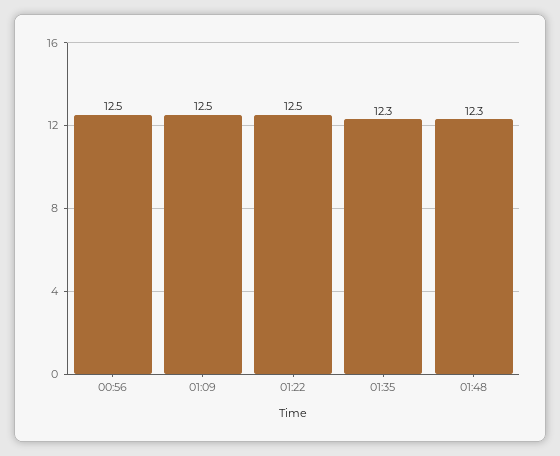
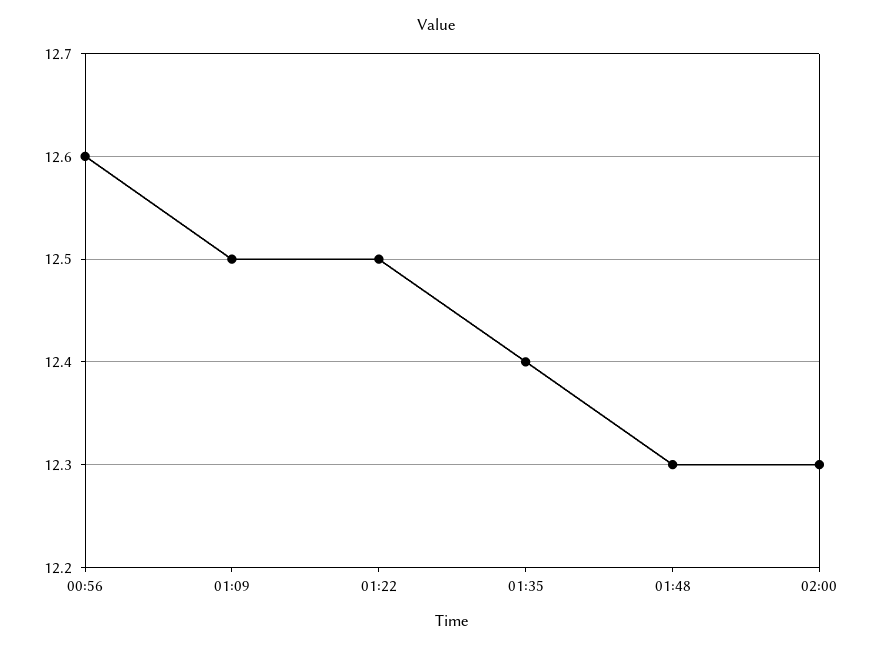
00:56: 12.5 -> 12.6
01:35: 12.3 -> 12.4
02:00: none -> 12.3

